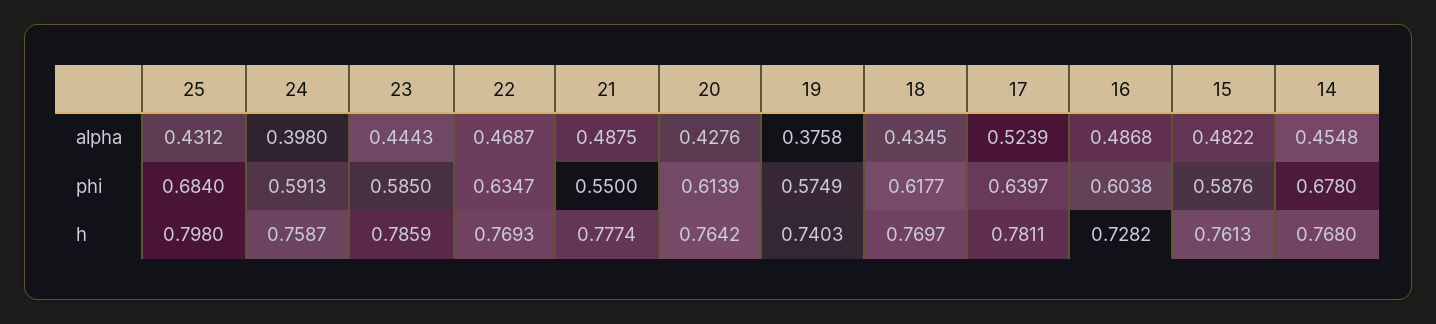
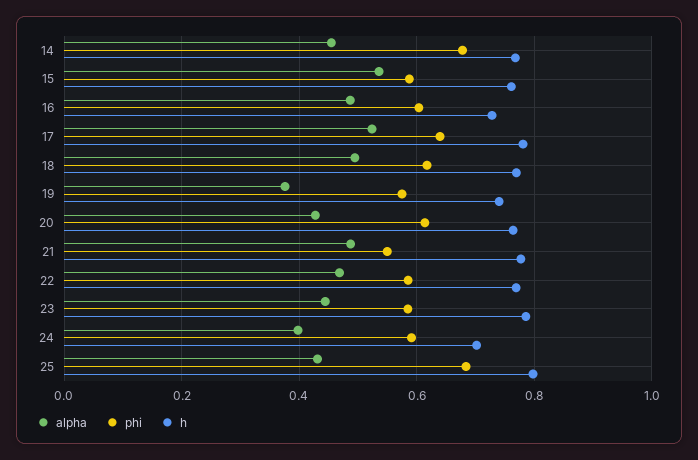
alpha, 18: 0.4345 -> 0.5
alpha, 15: 0.4822 -> 0.54
phi, 22: 0.6347 -> 0.58
h, 24: 0.7587 -> 0.7

